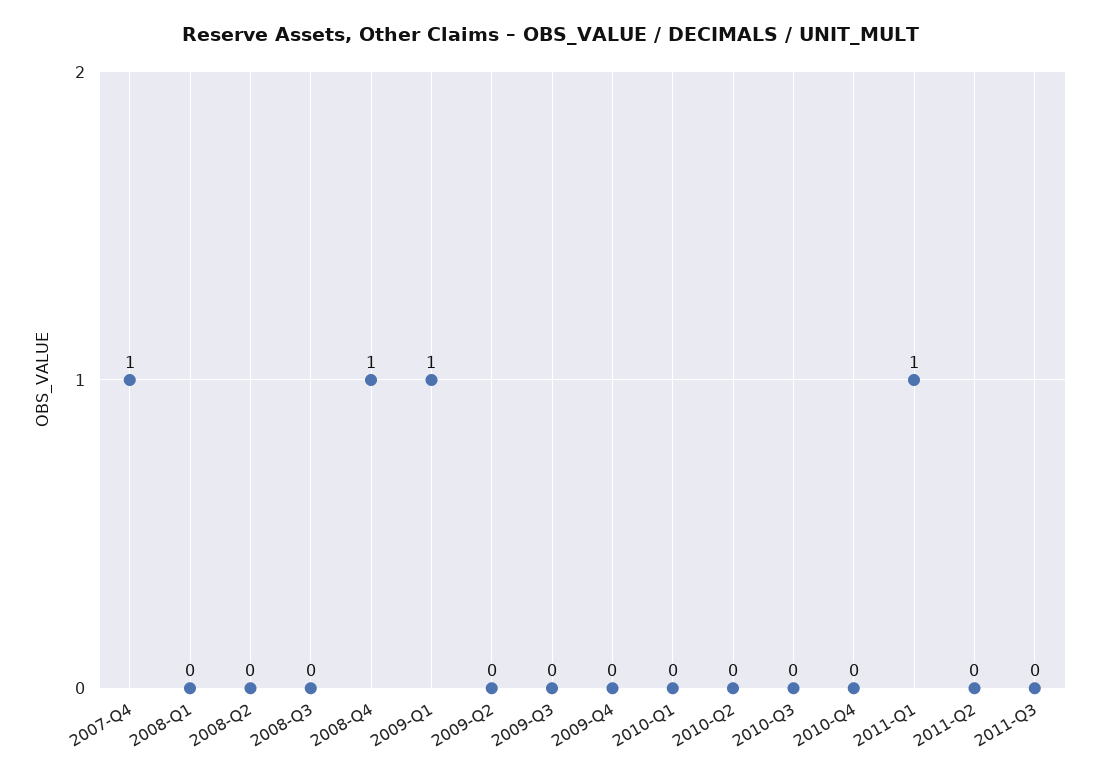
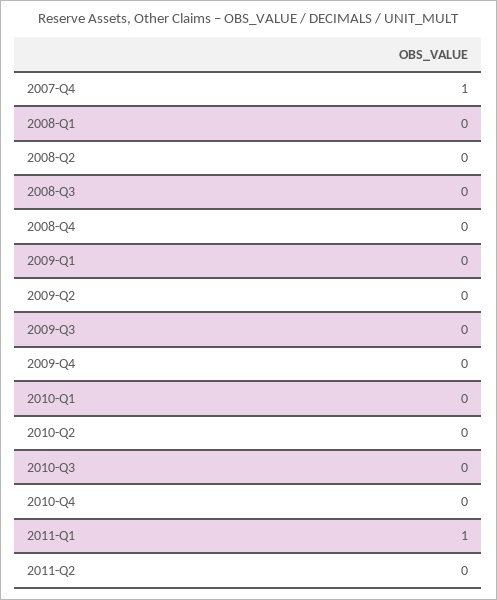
2008-Q4: 1 -> 0
2009-Q1: 1 -> 0
2011-Q3: 0 -> none

